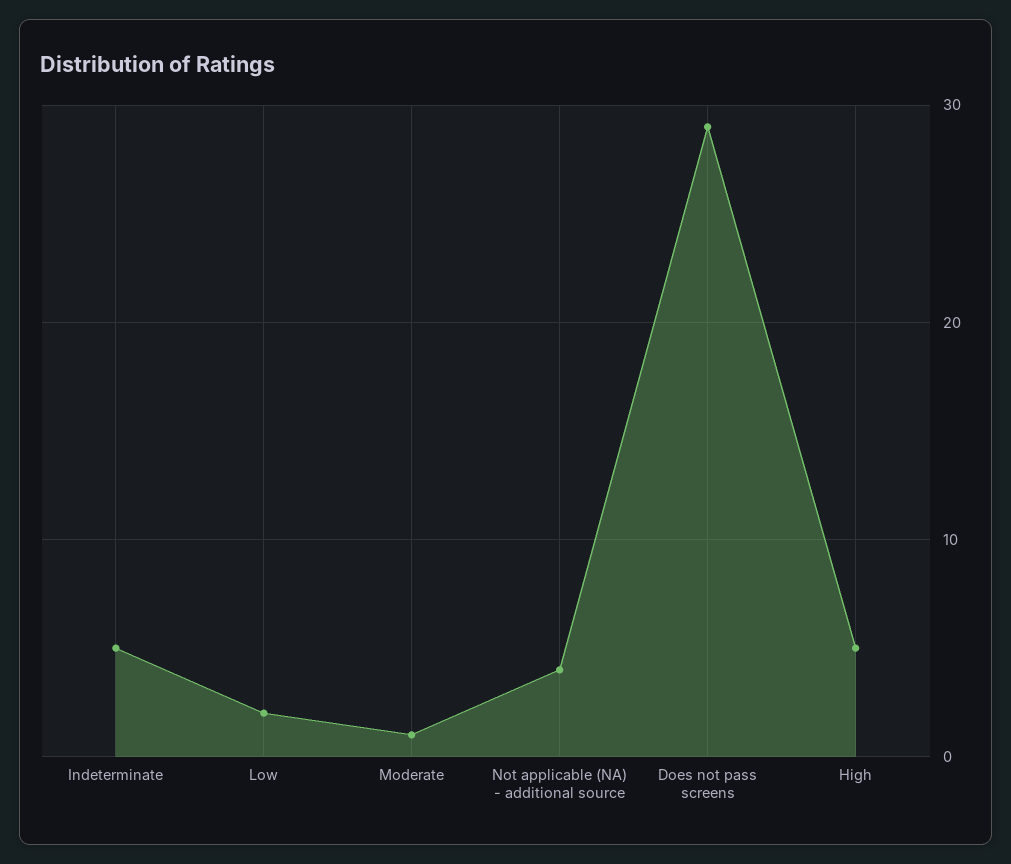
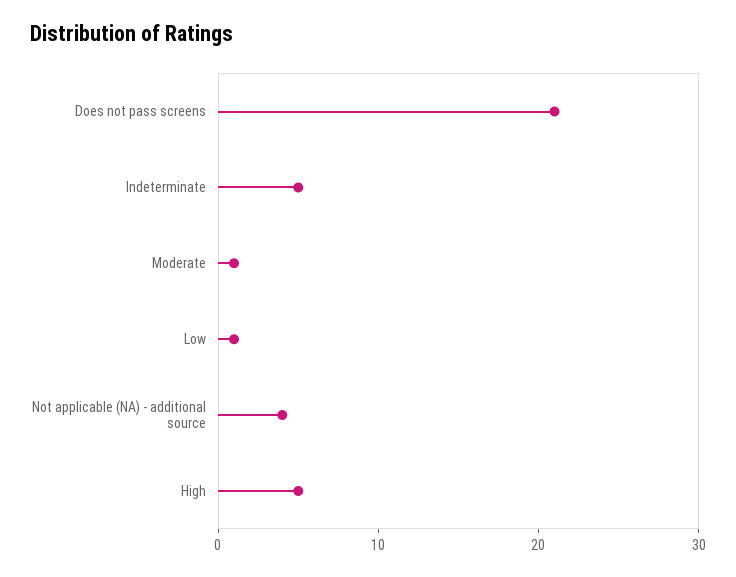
Low: 2 -> 1
Does not pass screens: 29 -> 21

